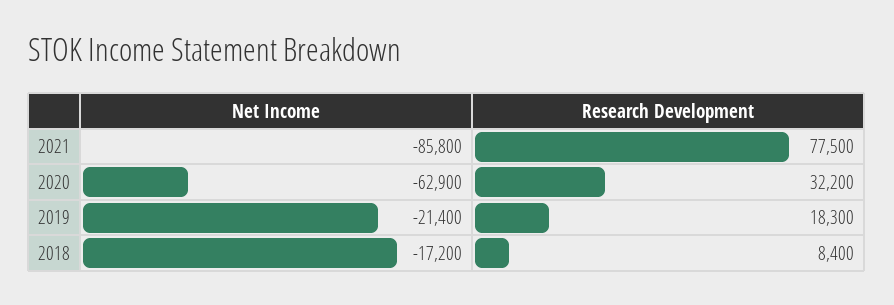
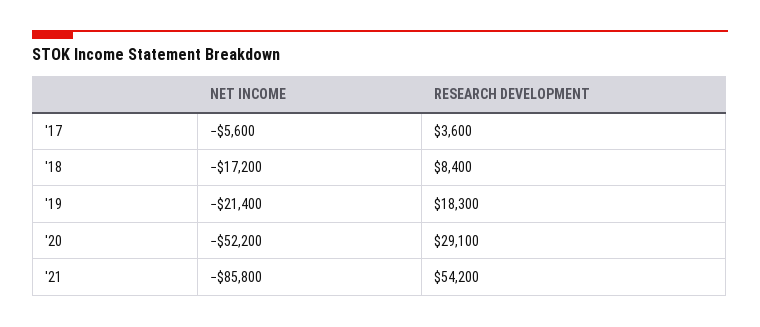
Research Development, 2021: 77500 -> 54200
Net Income, 2020: -62900 -> -52200
Research Development, 2020: 32200 -> 29100
Net Income, '17: none -> -5600
Research Development, '17: none -> 3600

